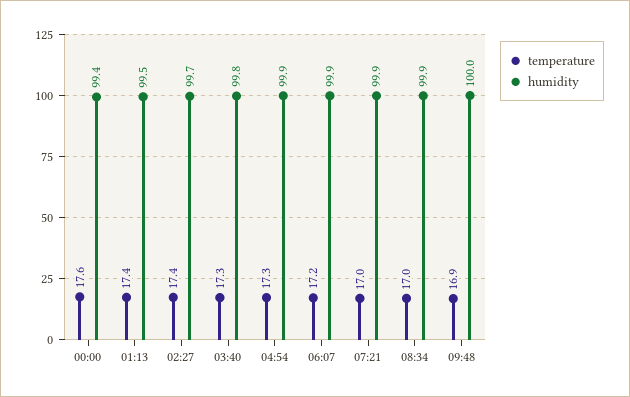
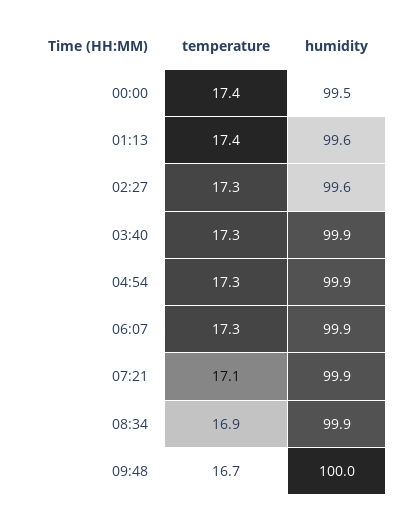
temperature, 00:00: 17.6 -> 17.4
humidity, 00:00: 99.4 -> 99.5
humidity, 01:13: 99.5 -> 99.6
temperature, 02:27: 17.4 -> 17.3
humidity, 02:27: 99.7 -> 99.6
humidity, 03:40: 99.8 -> 99.9
temperature, 06:07: 17.2 -> 17.3
temperature, 07:21: 17 -> 17.1
temperature, 08:34: 17 -> 16.9
temperature, 09:48: 16.9 -> 16.7

